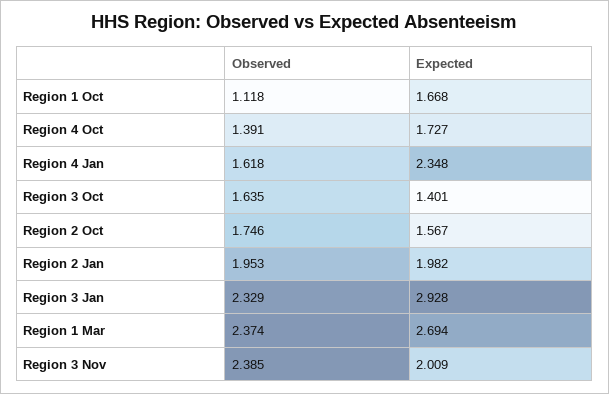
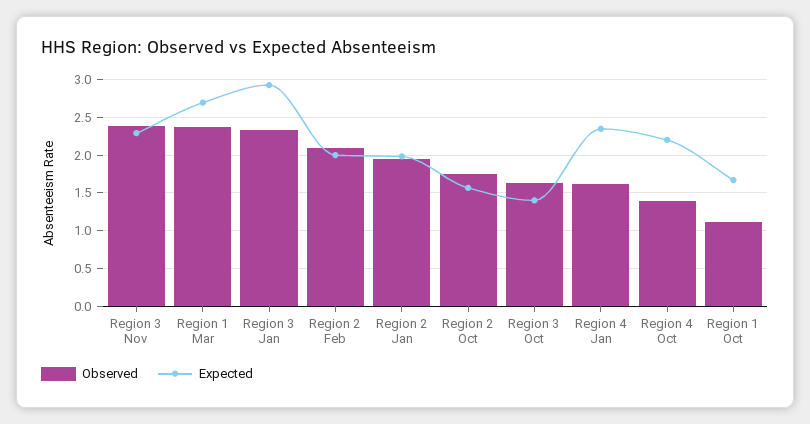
Expected, Region 4 Oct: 1.727 -> 2.2
Expected, Region 3 Nov: 2.009 -> 2.3
Observed, Region 2 Feb: none -> 2.1
Expected, Region 2 Feb: none -> 2

